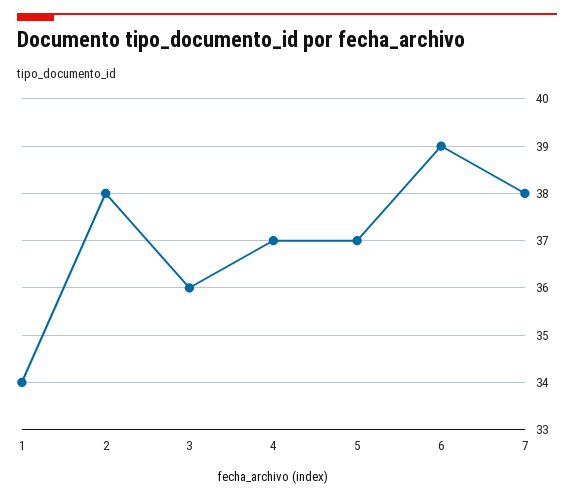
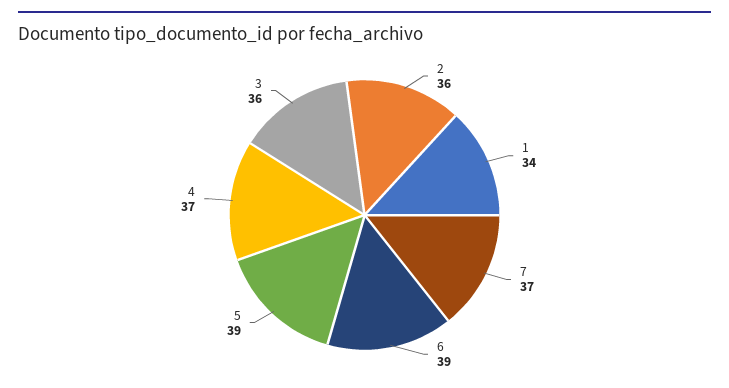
2: 38 -> 36
5: 37 -> 39
7: 38 -> 37

